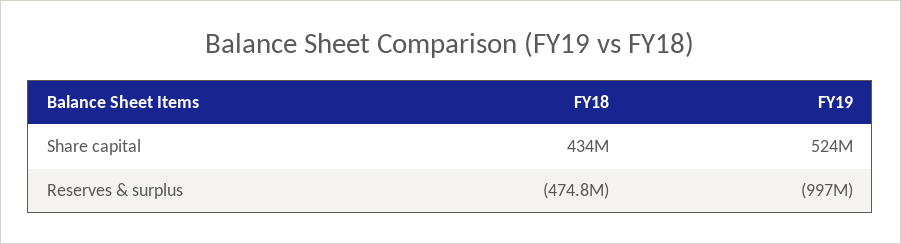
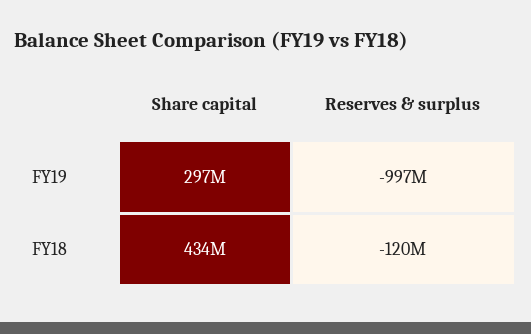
FY19, Share capital: 524000000 -> 297000000
FY18, Reserves & surplus: -474800000 -> -120000000

